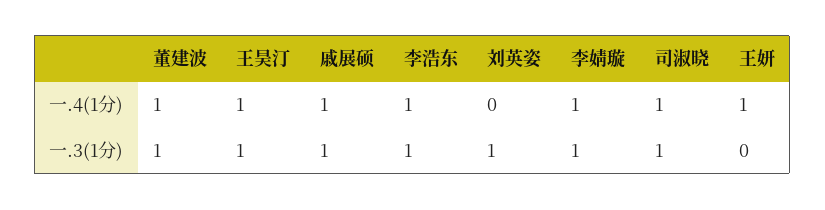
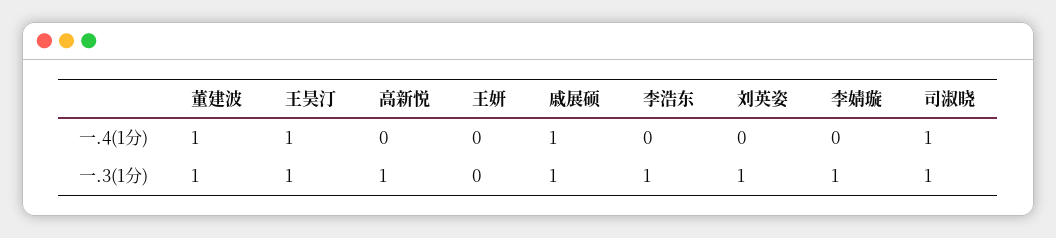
李浩东, 一.4(1分): 1 -> 0
李婧璇, 一.4(1分): 1 -> 0
王妍, 一.4(1分): 1 -> 0
高新悦, 一.4(1分): none -> 0
高新悦, 一.3(1分): none -> 1

